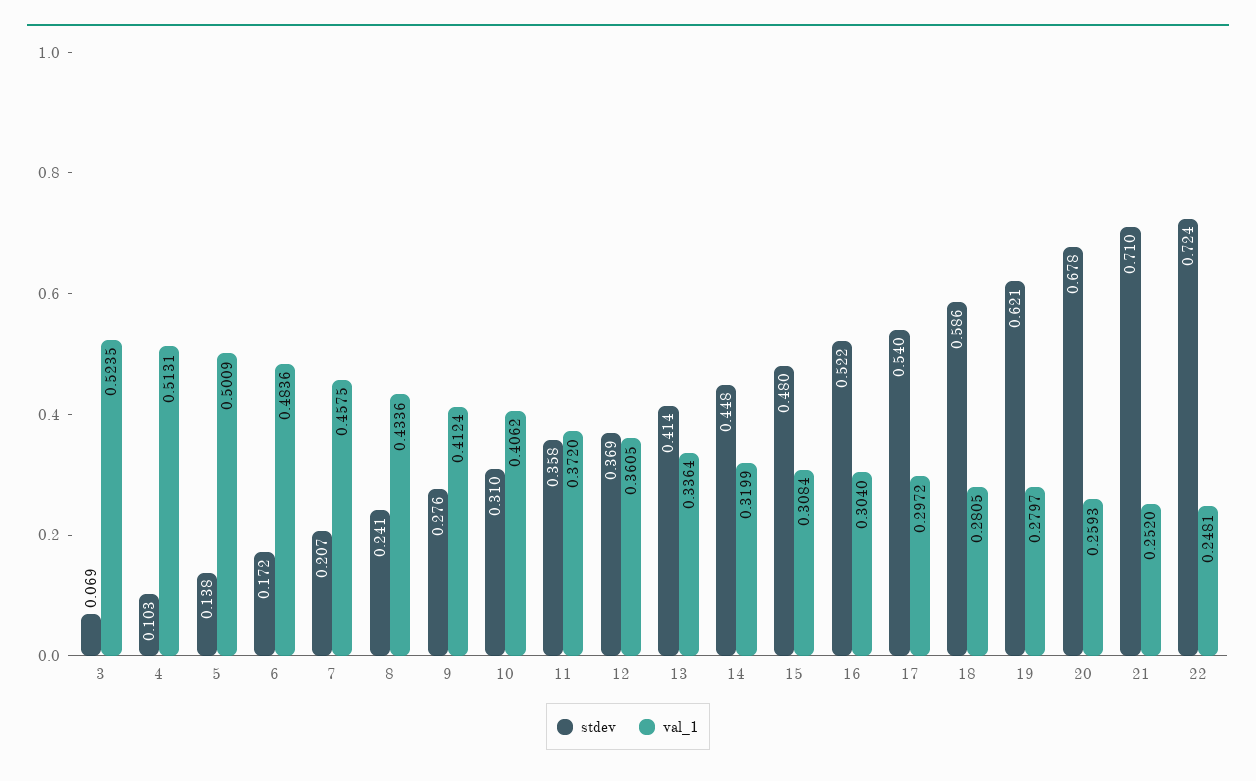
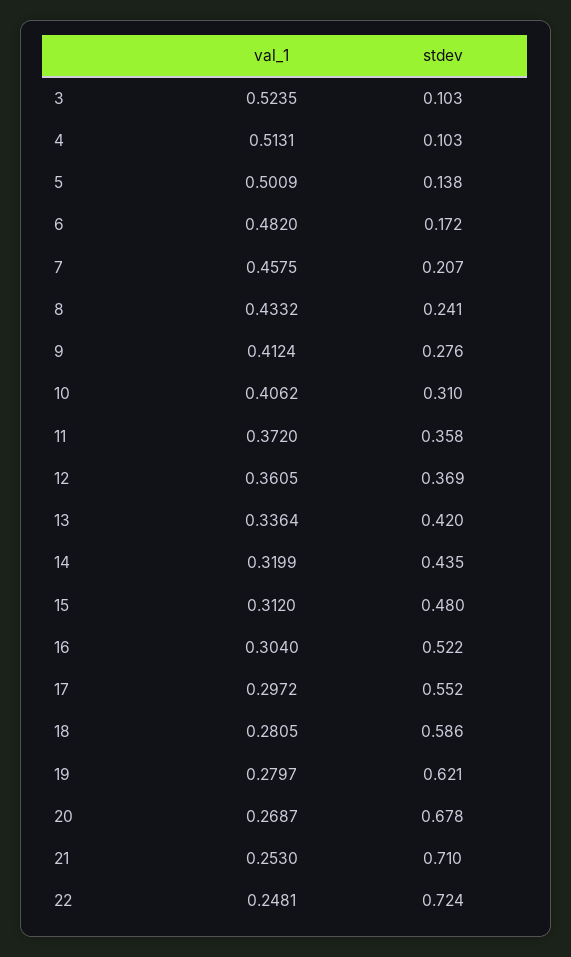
stdev, 3: 0.069 -> 0.103
val_1, 6: 0.4836 -> 0.482
val_1, 8: 0.4336 -> 0.4332
stdev, 13: 0.414 -> 0.42
stdev, 14: 0.448 -> 0.435
val_1, 15: 0.3084 -> 0.312
stdev, 17: 0.54 -> 0.552
val_1, 20: 0.2593 -> 0.2687
val_1, 21: 0.252 -> 0.253

